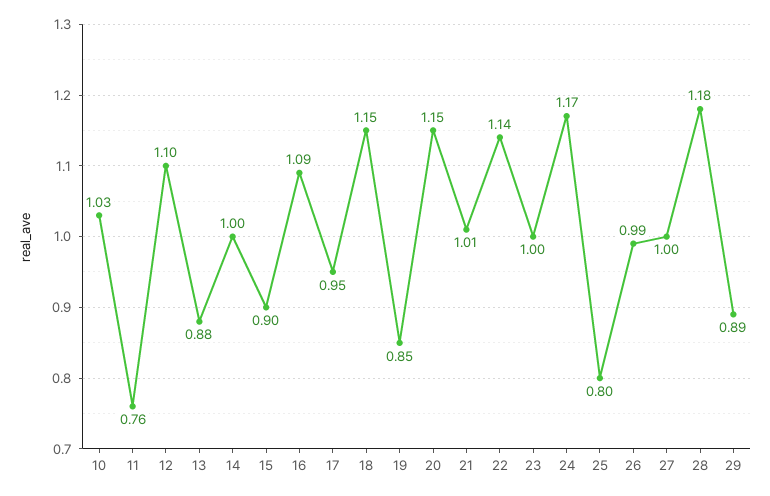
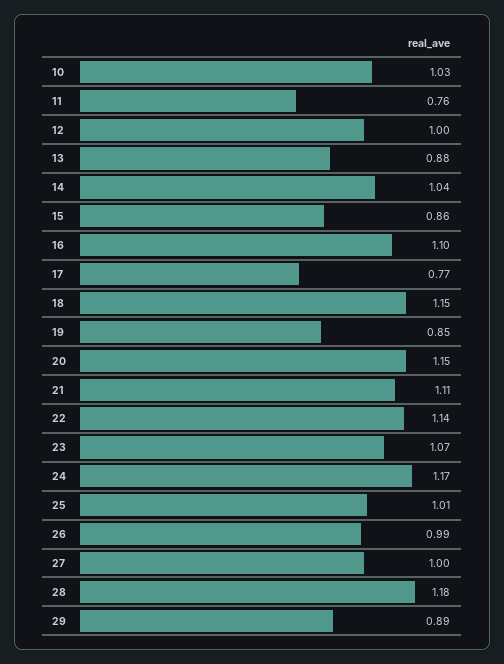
12: 1.1 -> 1
14: 1 -> 1.04
15: 0.9 -> 0.86
16: 1.09 -> 1.1
17: 0.95 -> 0.77
21: 1.01 -> 1.11
23: 1 -> 1.07
25: 0.8 -> 1.01

